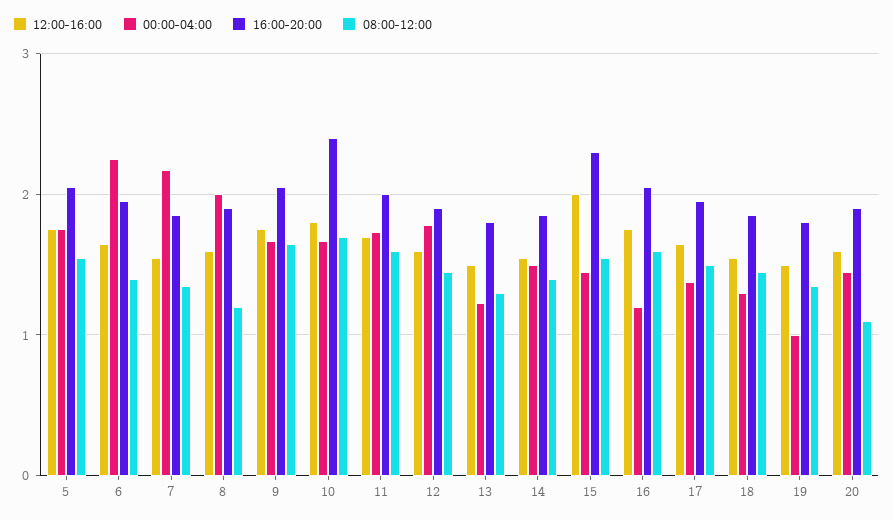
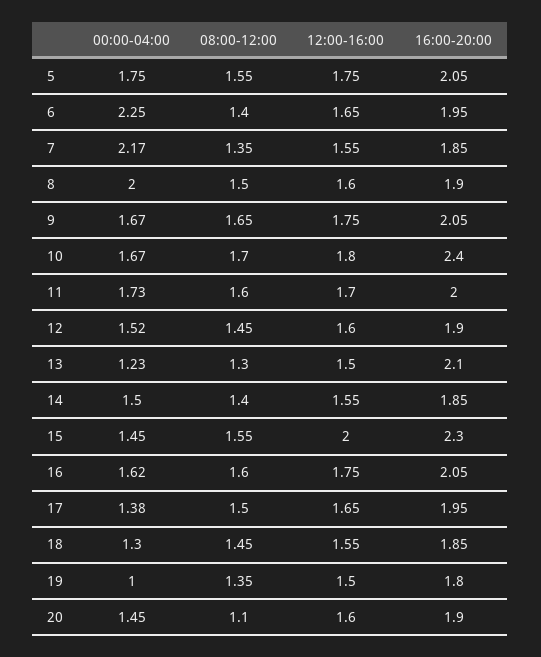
08:00-12:00, 8: 1.2 -> 1.5
00:00-04:00, 12: 1.8 -> 1.52
16:00-20:00, 13: 1.8 -> 2.1
00:00-04:00, 16: 1.2 -> 1.62

